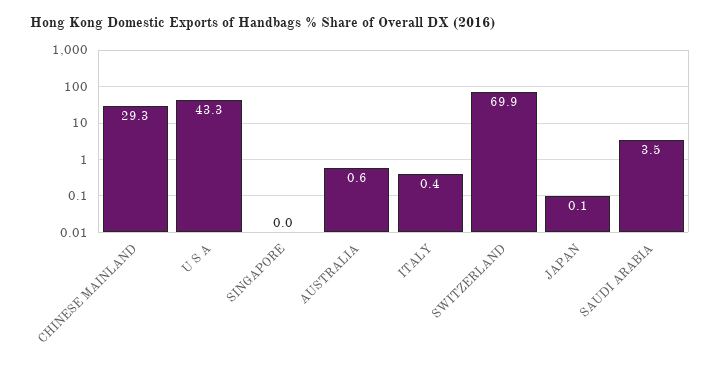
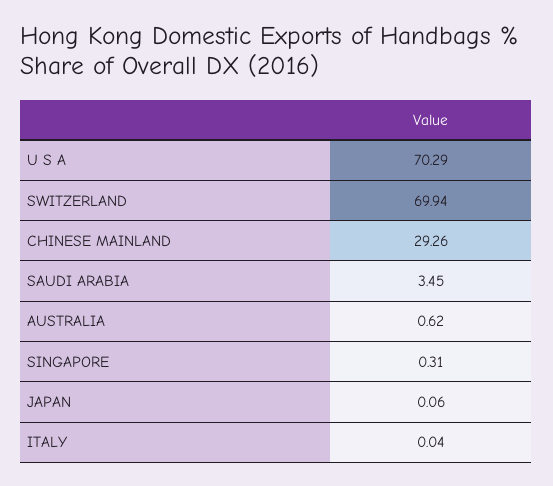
U S A: 43.3 -> 70.29
SINGAPORE: 0 -> 0.31
ITALY: 0.4 -> 0.04

